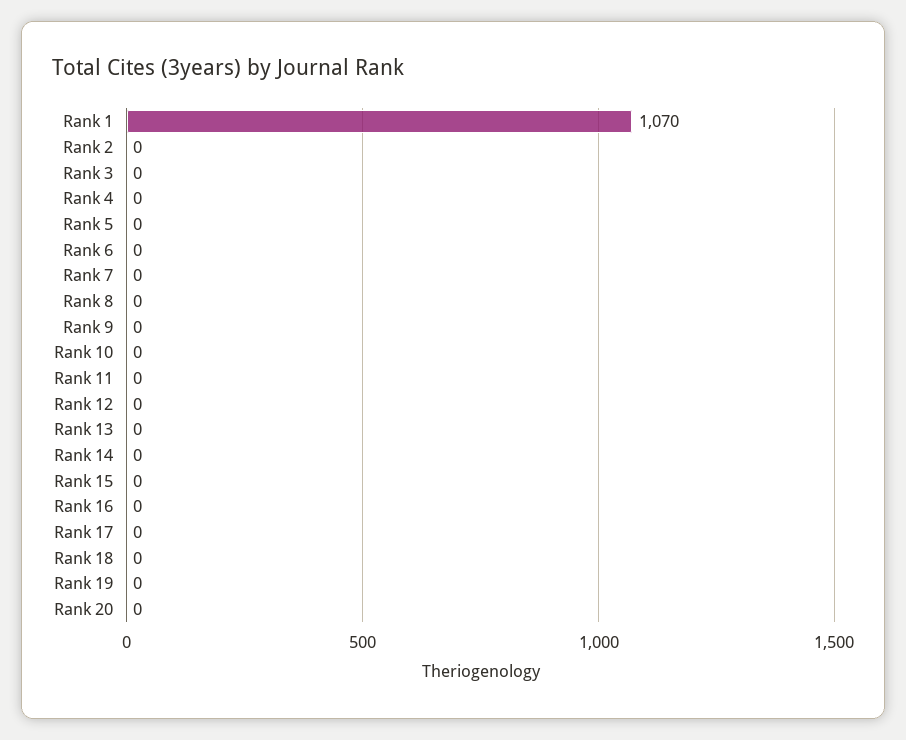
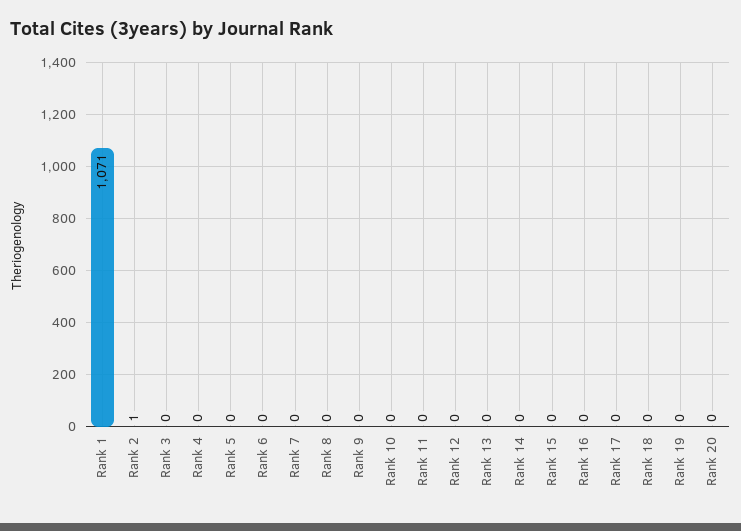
Rank 1: 1070 -> 1071
Rank 2: 0 -> 1

